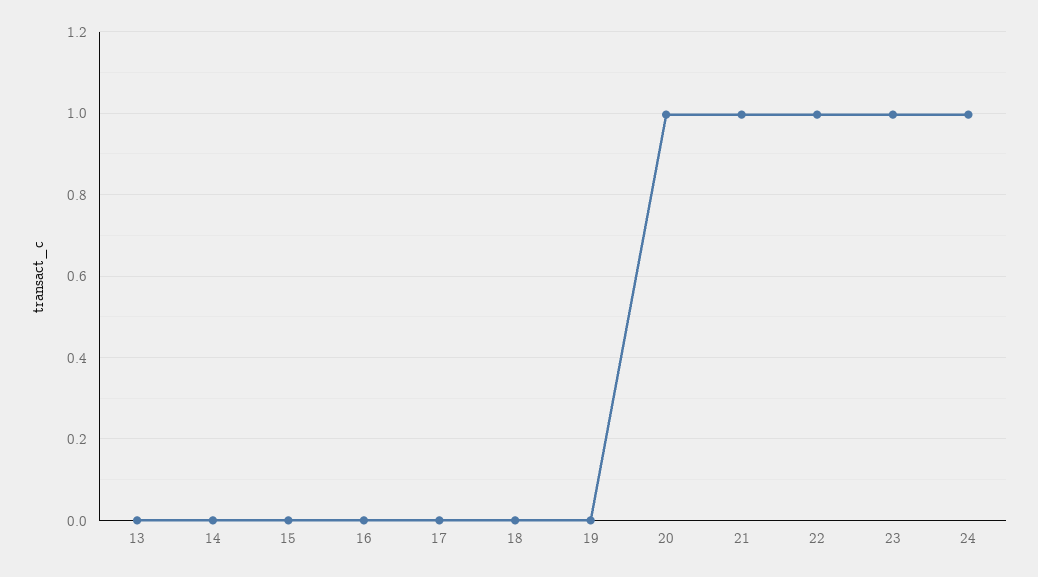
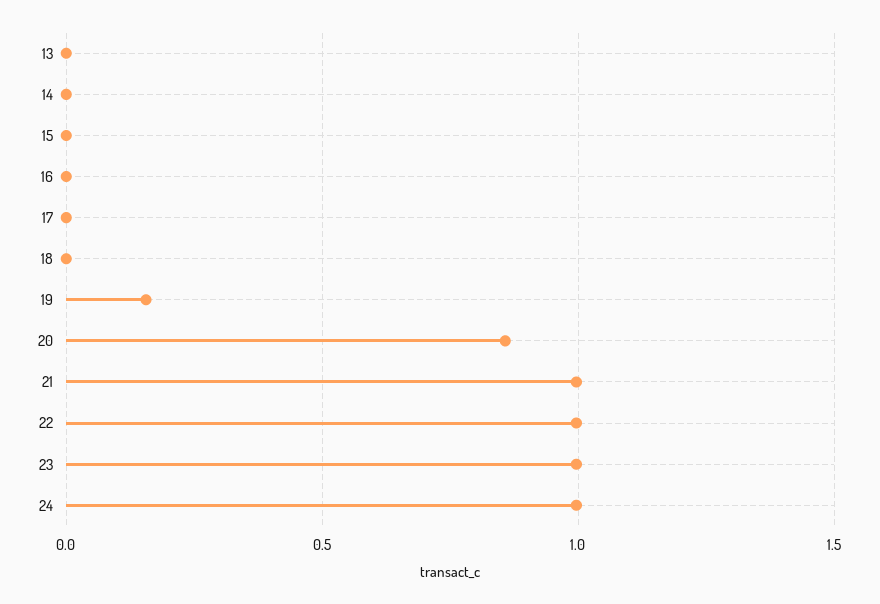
19: 0 -> 0.15
20: 1 -> 0.85

